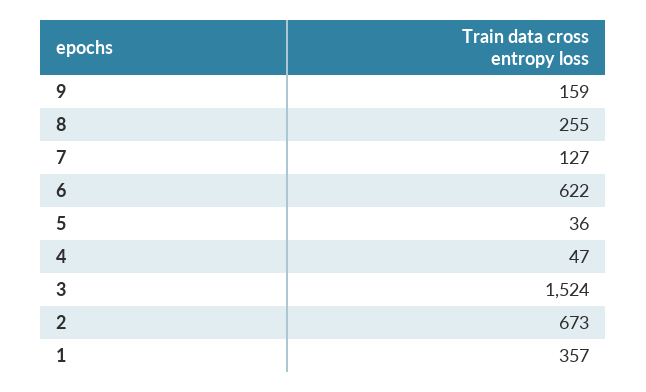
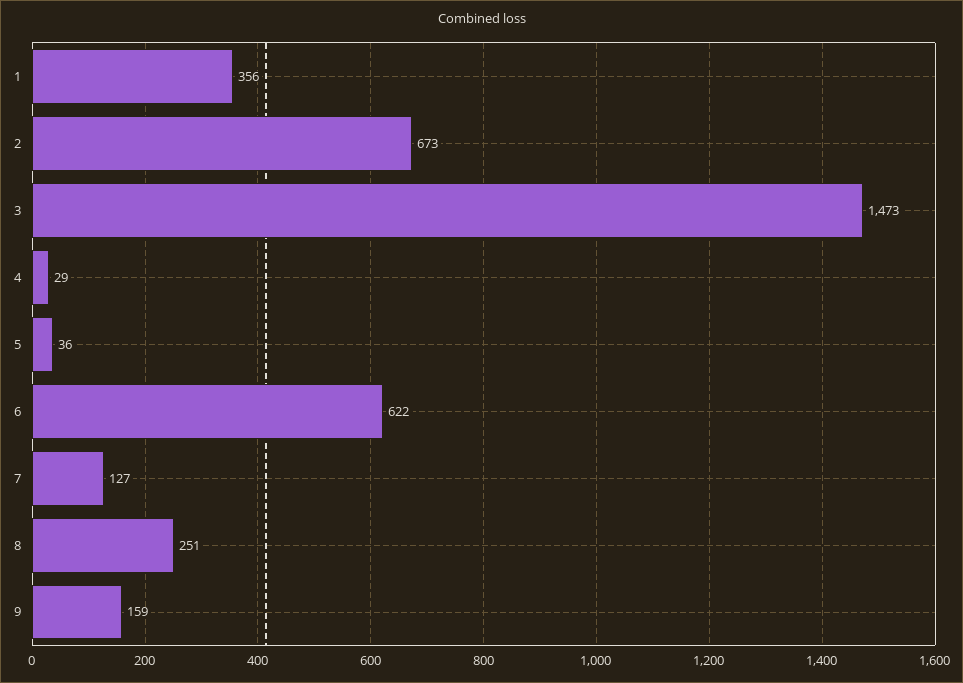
8: 255 -> 251
4: 47 -> 29
3: 1524 -> 1473
1: 357 -> 356

